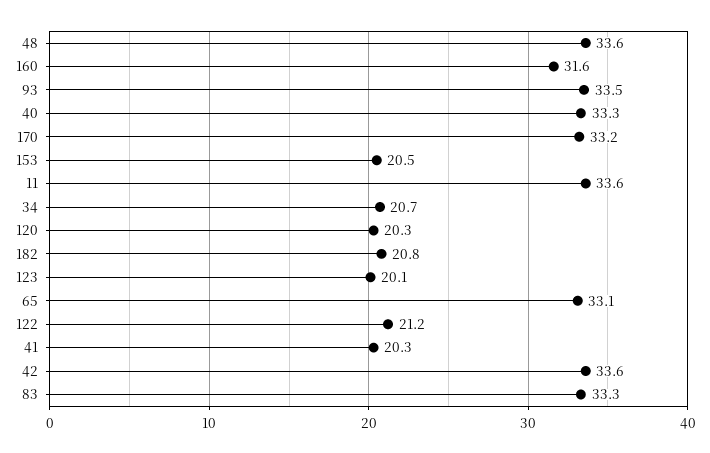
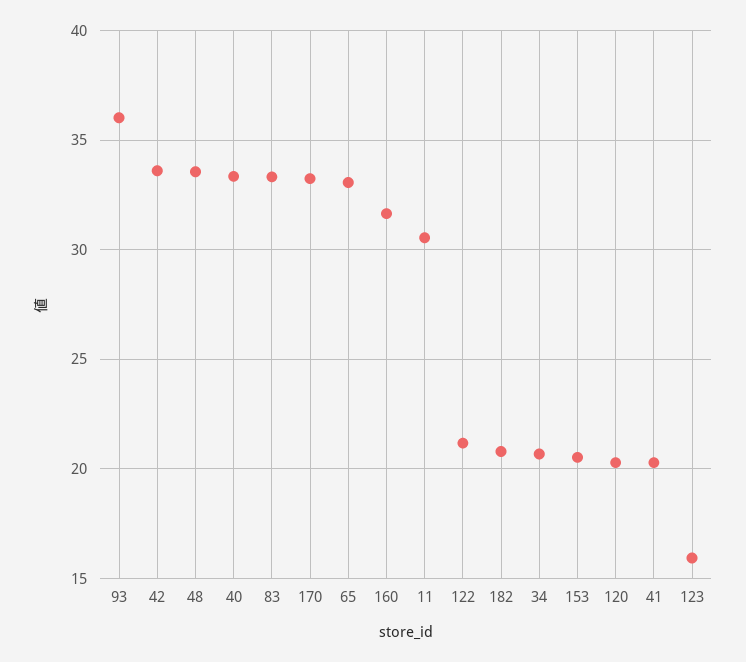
93: 33.5 -> 36
11: 33.6 -> 30.5
123: 20.1 -> 16

